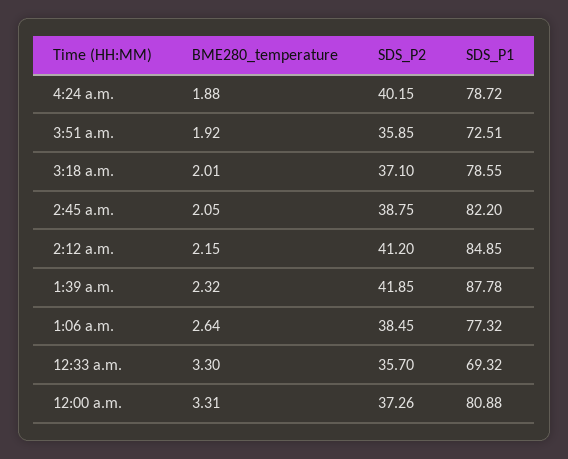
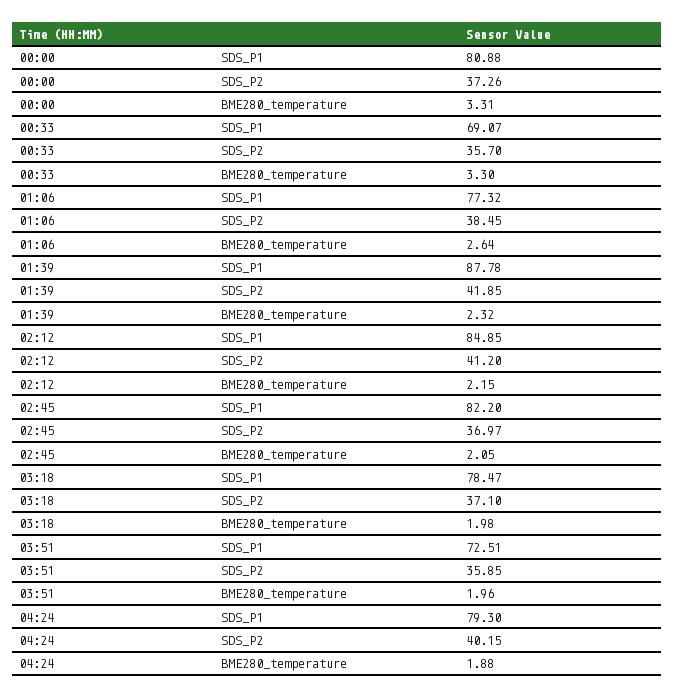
SDS_P1, 4:24 a.m.: 78.72 -> 79.3
BME280_temperature, 3:51 a.m.: 1.92 -> 1.96
BME280_temperature, 3:18 a.m.: 2.01 -> 1.98
SDS_P1, 3:18 a.m.: 78.55 -> 78.47
SDS_P2, 2:45 a.m.: 38.75 -> 36.97
SDS_P1, 12:33 a.m.: 69.32 -> 69.07

